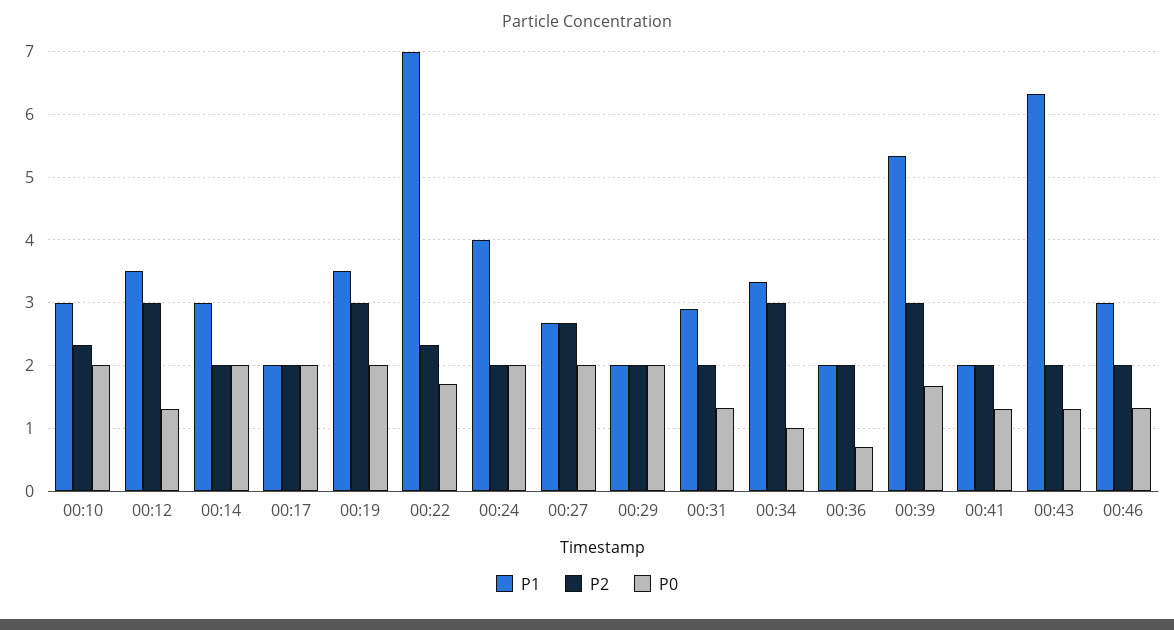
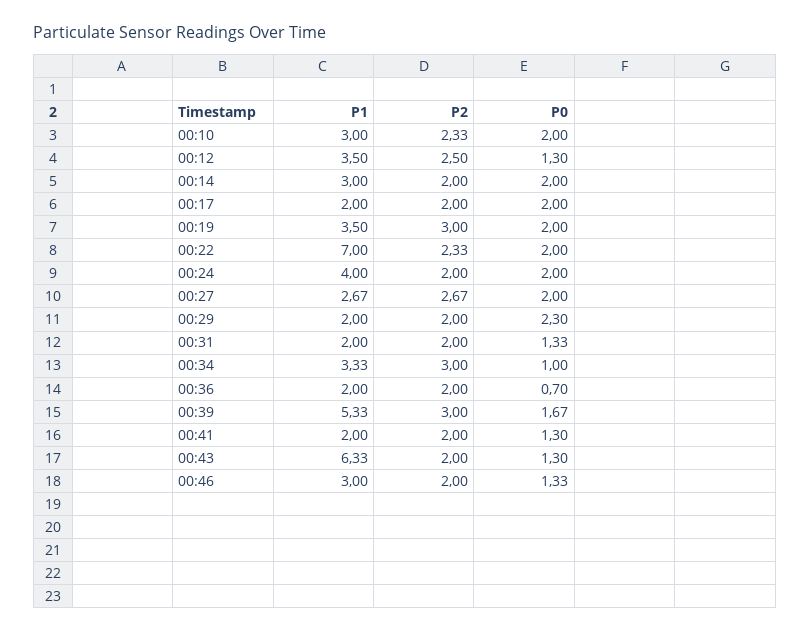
P2, 00:12: 3 -> 2.5
P0, 00:22: 1.7 -> 2
P0, 00:29: 2 -> 2.3
P1, 00:31: 2.9 -> 2

